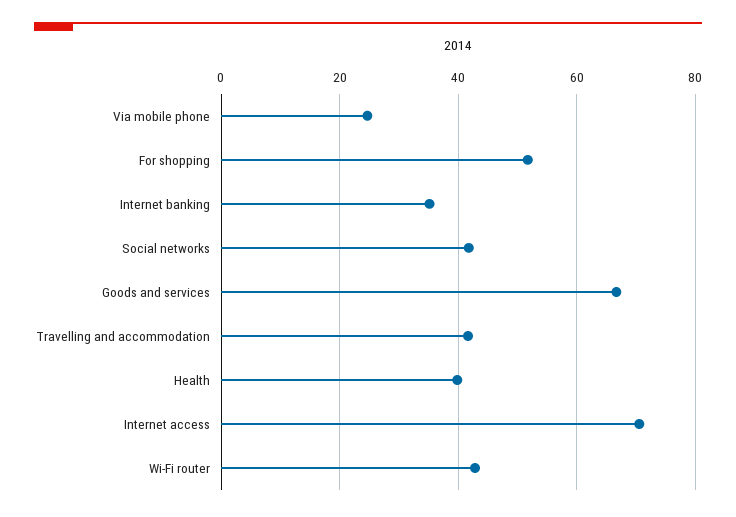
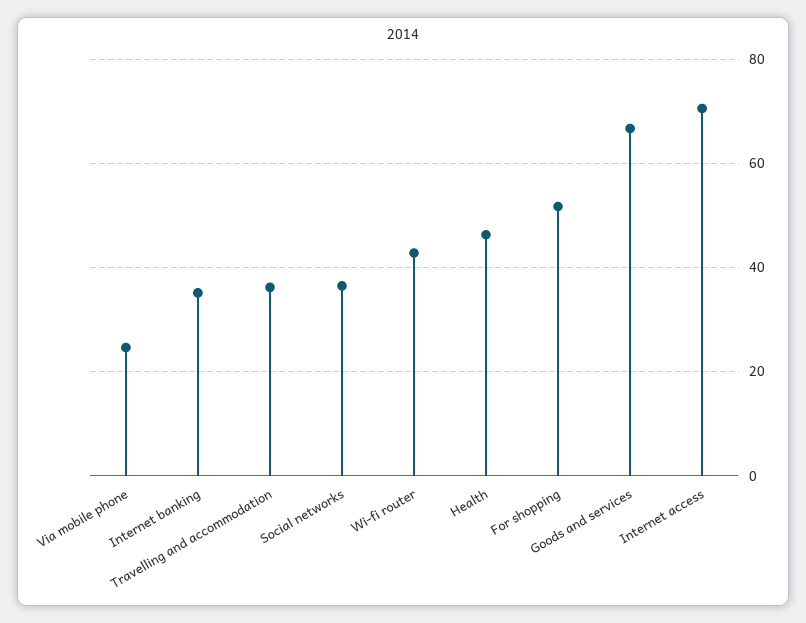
Social networks: 42 -> 36
Travelling and accommodation: 42 -> 36
Health: 40 -> 46

